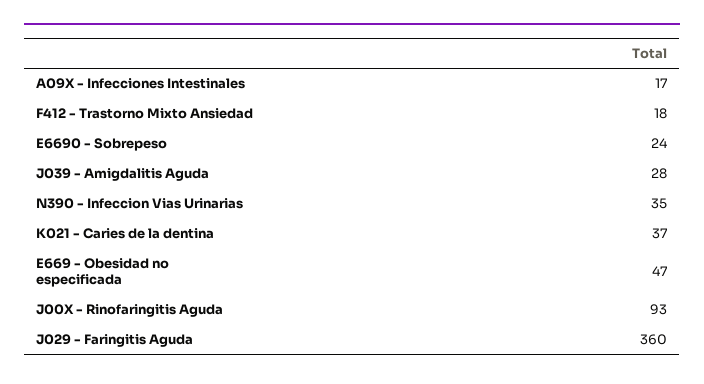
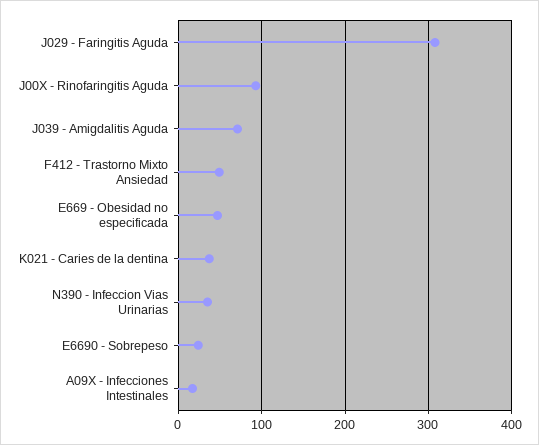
F412 - Trastorno Mixto Ansiedad: 18 -> 50
J039 - Amigdalitis Aguda: 28 -> 70
J029 - Faringitis Aguda: 360 -> 310

